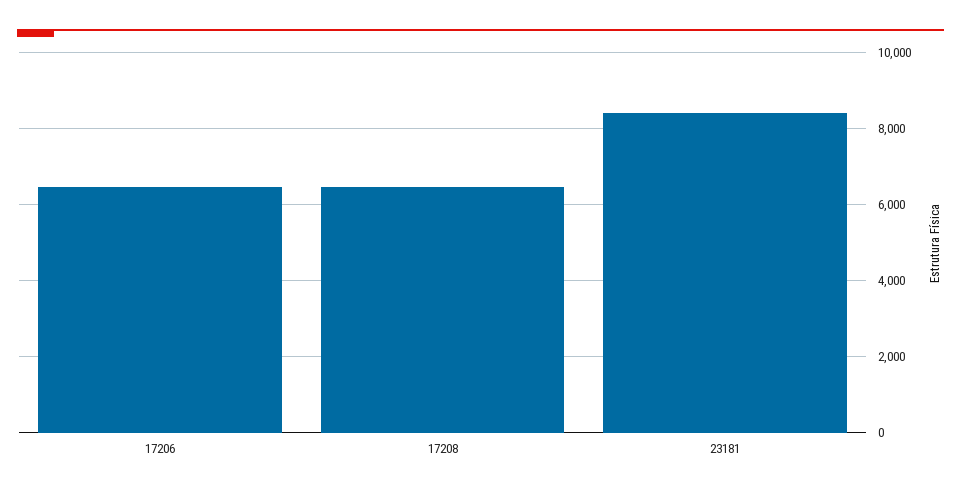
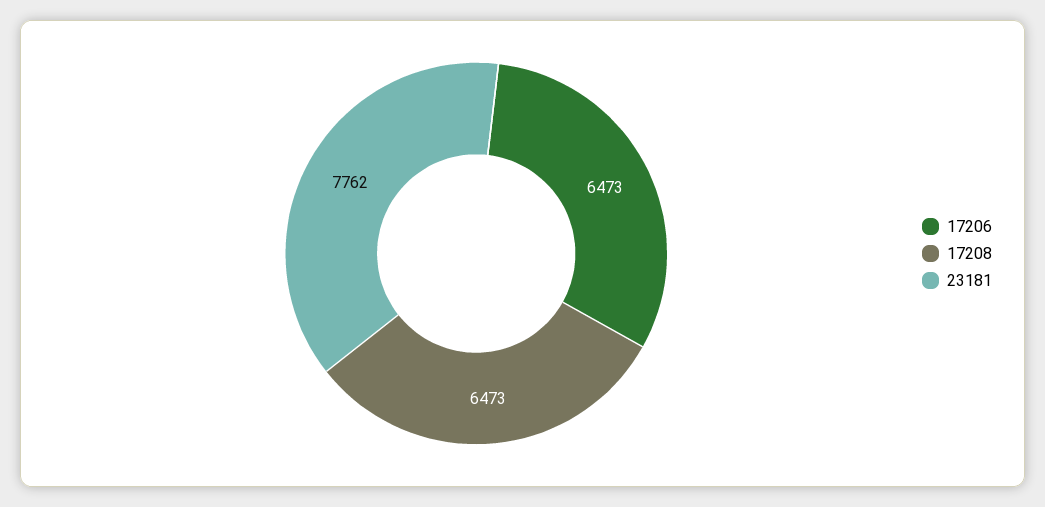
23181: 8400 -> 7762

